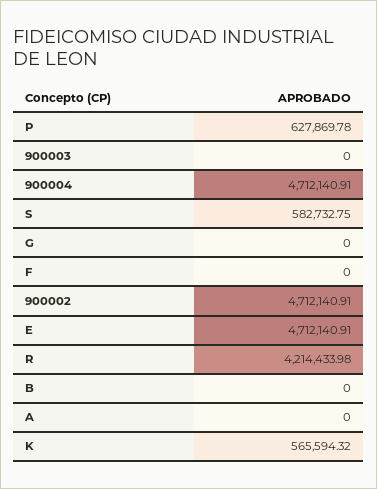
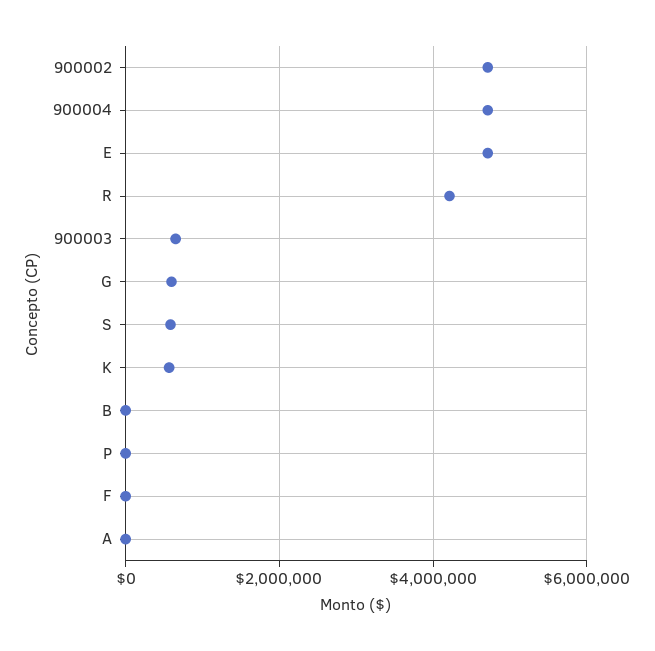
P: 627869.78 -> 0
900003: 0 -> 600000
G: 0 -> 600000

